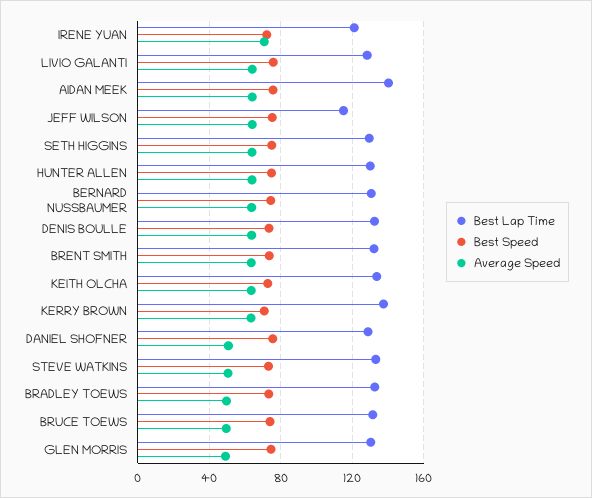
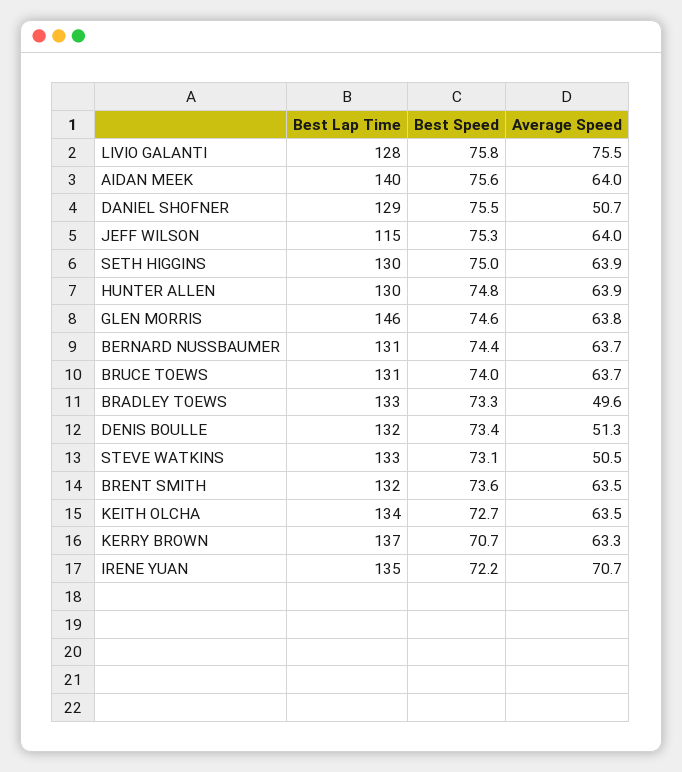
Best Lap Time, IRENE YUAN: 120 -> 135
Average Speed, LIVIO GALANTI: 65 -> 75.5
Average Speed, DENIS BOULLE: 65 -> 51.3
Average Speed, BRUCE TOEWS: 50 -> 63.7
Best Lap Time, GLEN MORRIS: 130 -> 146
Average Speed, GLEN MORRIS: 50 -> 63.8

